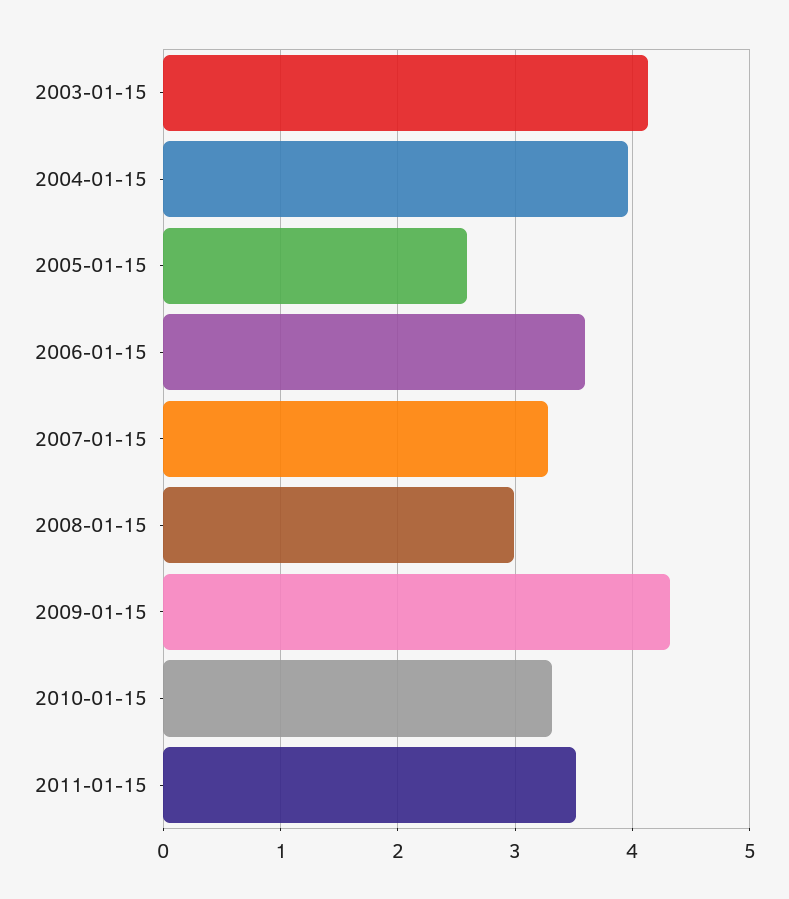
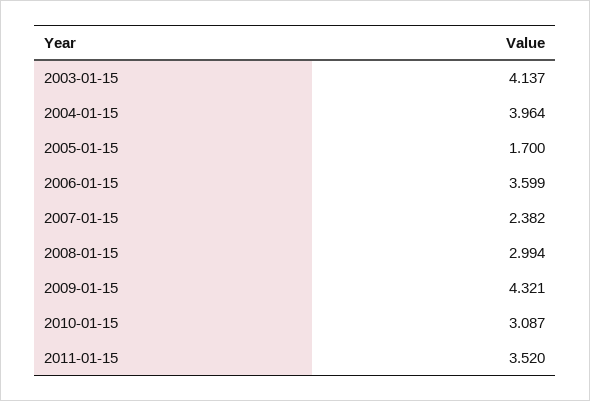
2005-01-15: 2.6 -> 1.7
2007-01-15: 3.3 -> 2.382
2010-01-15: 3.3 -> 3.087

